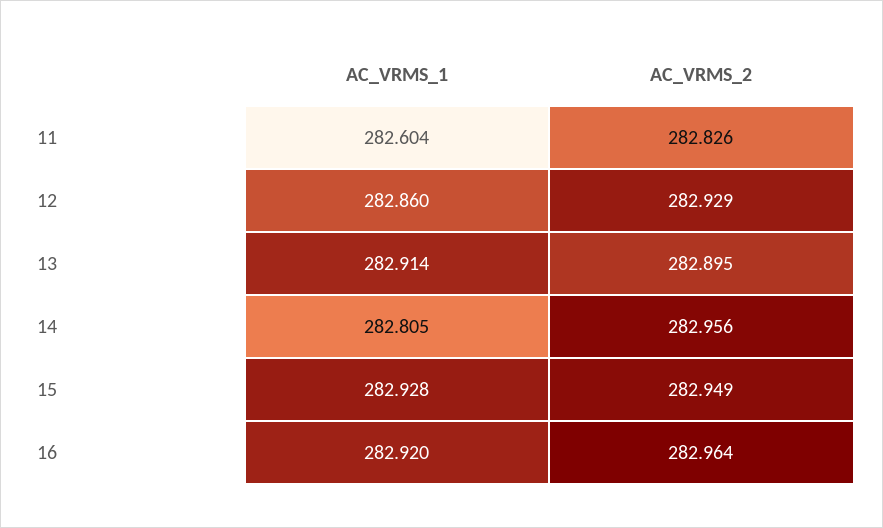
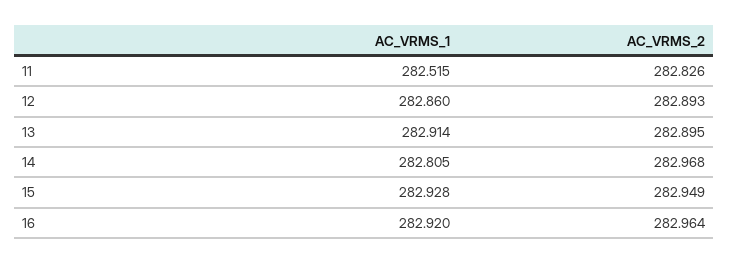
AC_VRMS_1, 11: 282.604 -> 282.515
AC_VRMS_2, 12: 282.929 -> 282.893
AC_VRMS_2, 14: 282.956 -> 282.968

